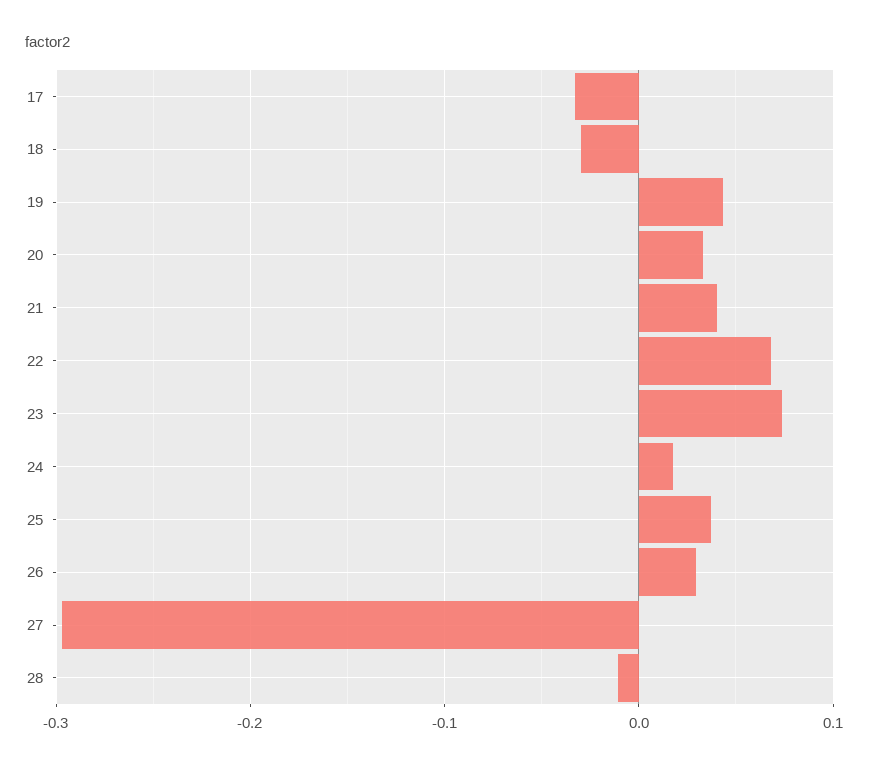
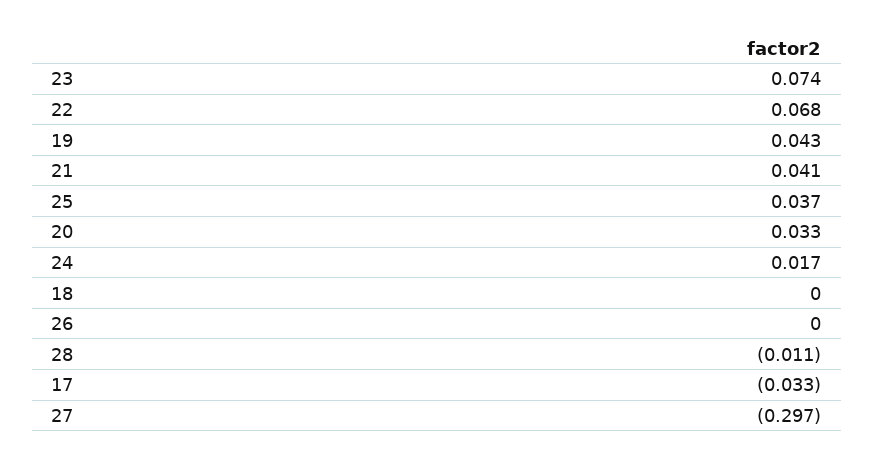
18: -0.03 -> 0
26: 0.03 -> 0

